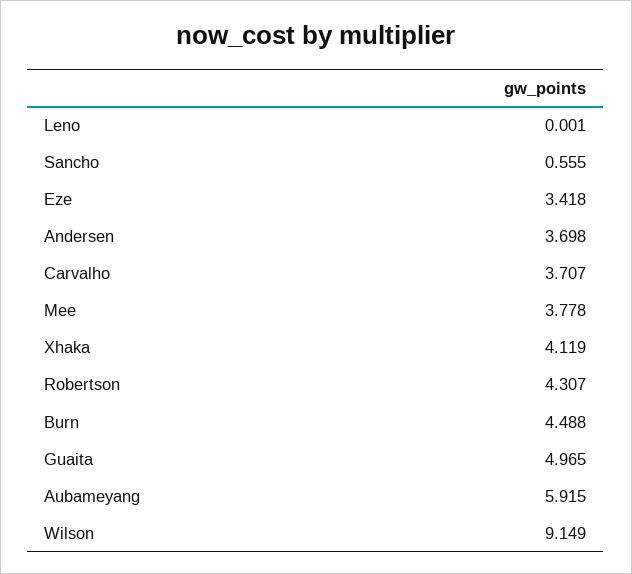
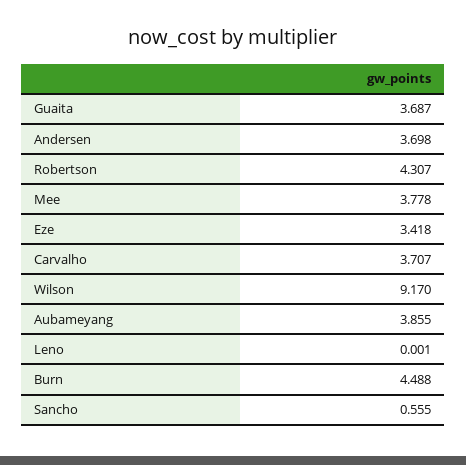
Xhaka: 4.119 -> none
Guaita: 4.965 -> 3.687
Aubameyang: 5.915 -> 3.855
Wilson: 9.149 -> 9.17

